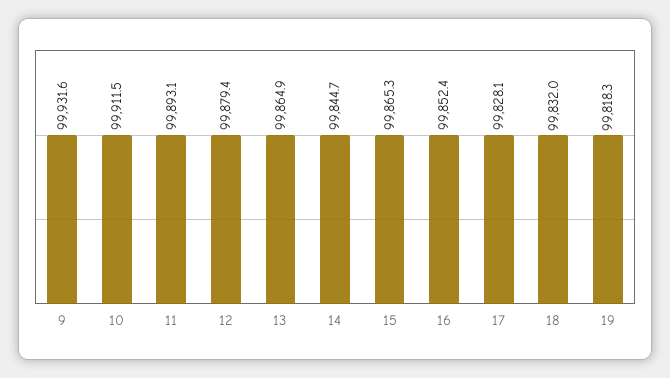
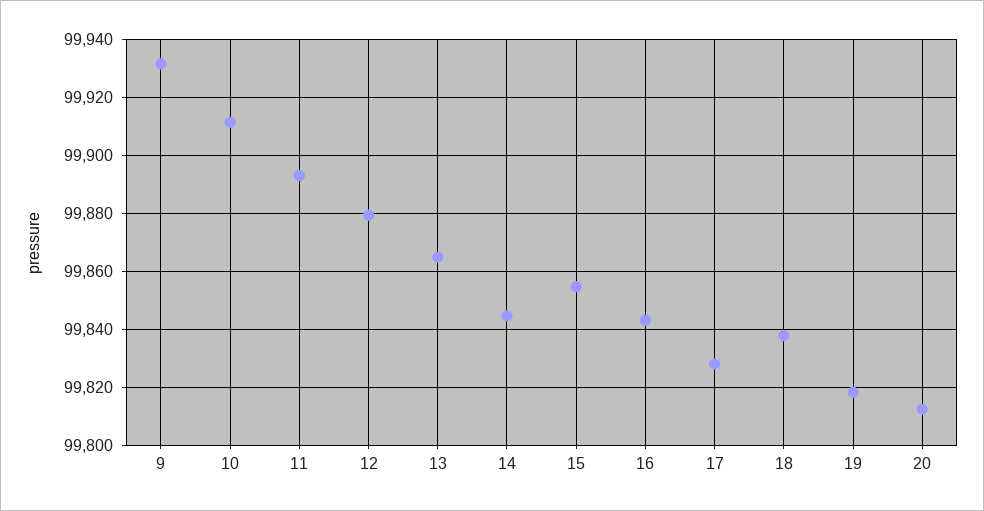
15: 99865.3 -> 99855
16: 99852.4 -> 99842.5
18: 99832 -> 99837.5
20: none -> 99812.5

